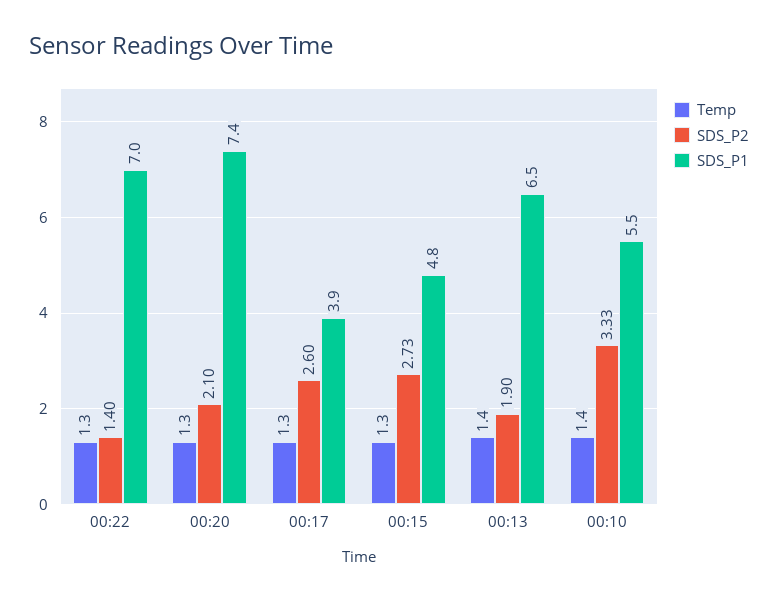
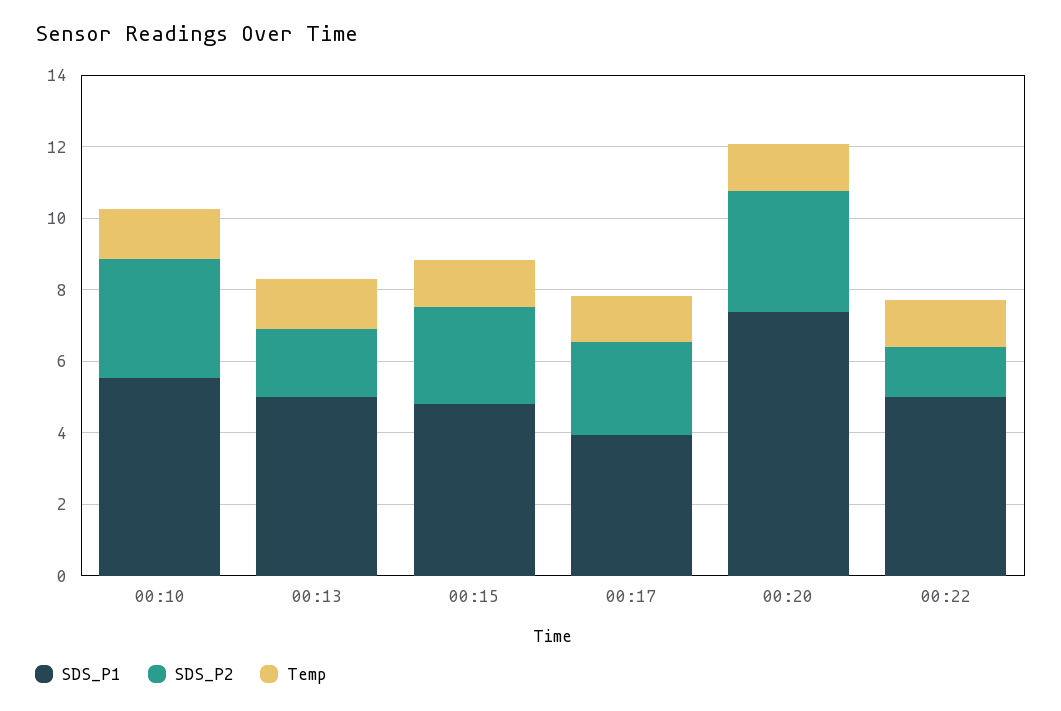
SDS_P1, 00:22: 7 -> 5
SDS_P2, 00:20: 2.1 -> 3.5
SDS_P1, 00:13: 6.5 -> 5

